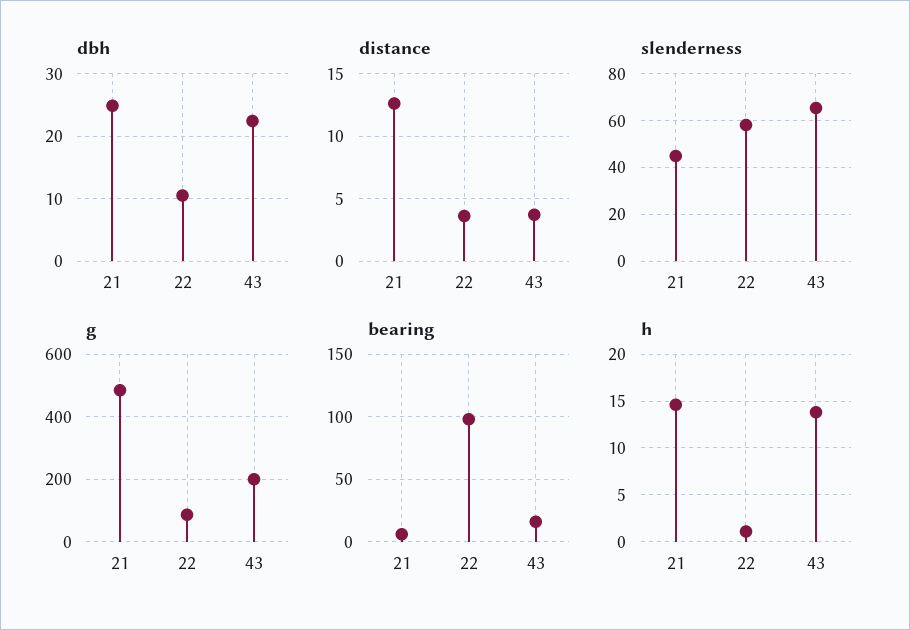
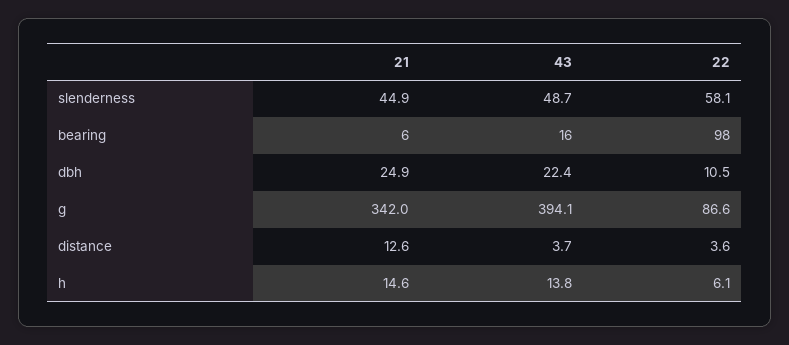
slenderness, 43: 65 -> 48.7
g, 21: 480 -> 342
g, 43: 200 -> 394.1
h, 22: 1 -> 6.1

